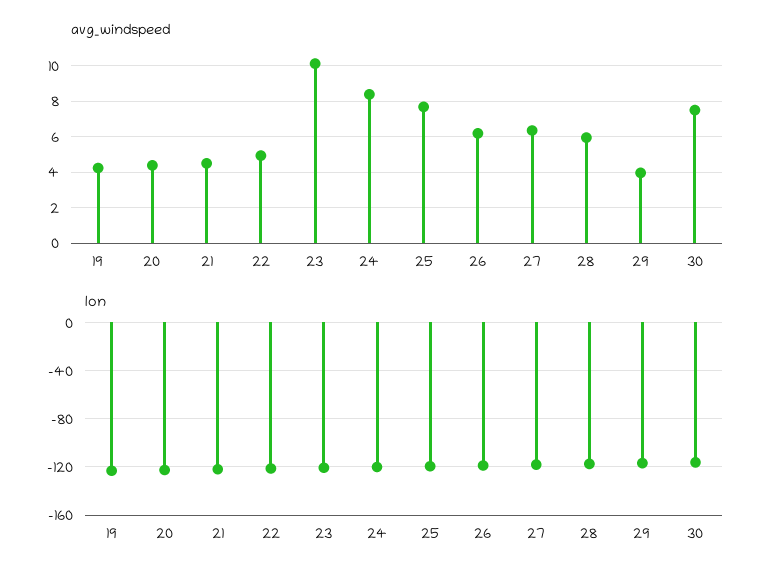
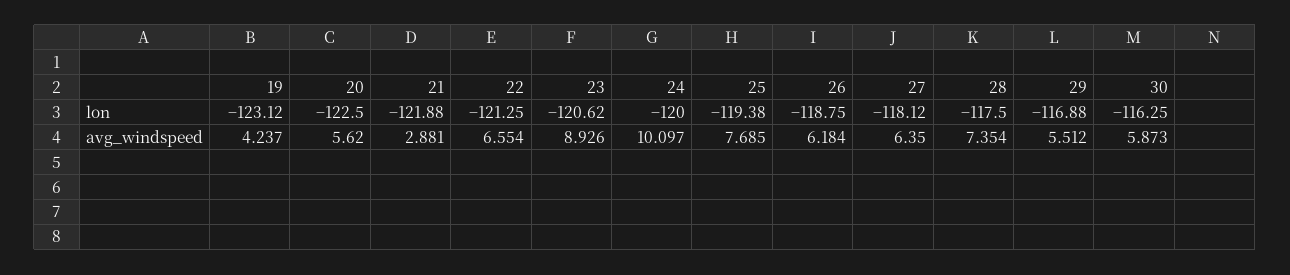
avg_windspeed, 20: 4.5 -> 5.62
avg_windspeed, 21: 4.5 -> 2.881
avg_windspeed, 22: 5 -> 6.554
avg_windspeed, 23: 10 -> 8.926
avg_windspeed, 24: 8.5 -> 10.097
avg_windspeed, 28: 6 -> 7.354
avg_windspeed, 29: 4 -> 5.512
avg_windspeed, 30: 7.5 -> 5.873

